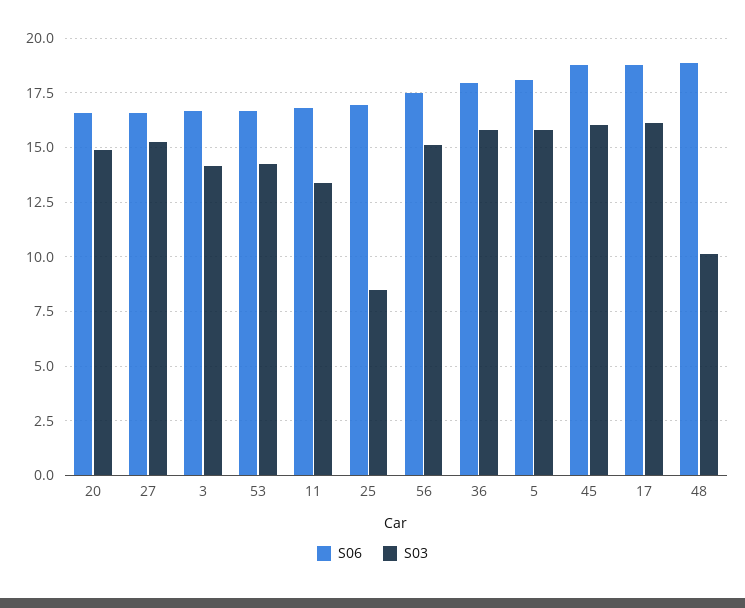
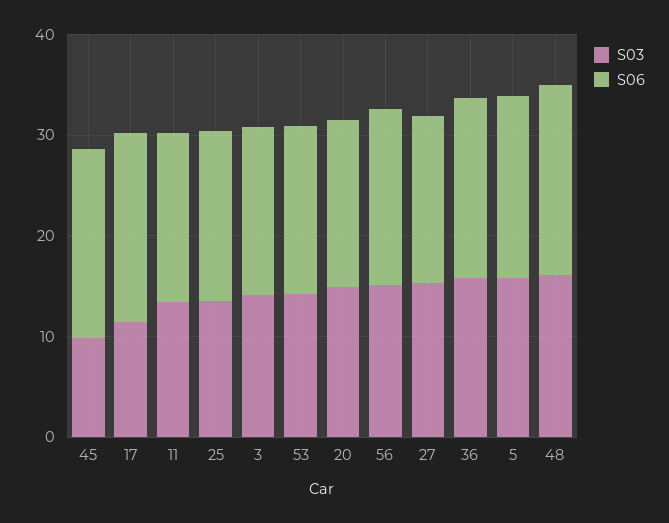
S03, 25: 8.5 -> 14
S03, 45: 16 -> 10
S03, 17: 16 -> 12
S03, 48: 10 -> 16

